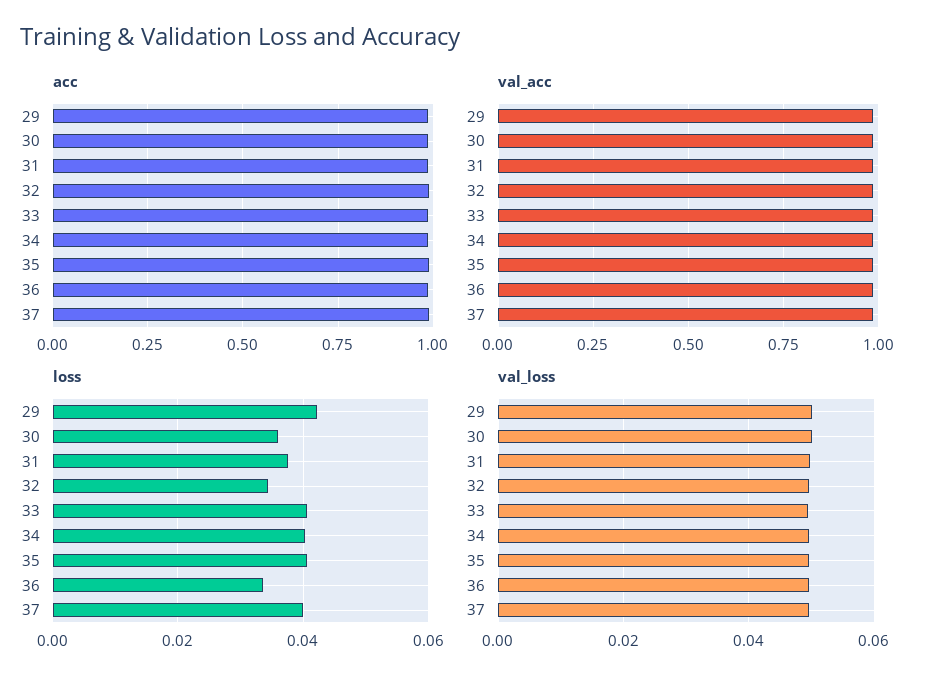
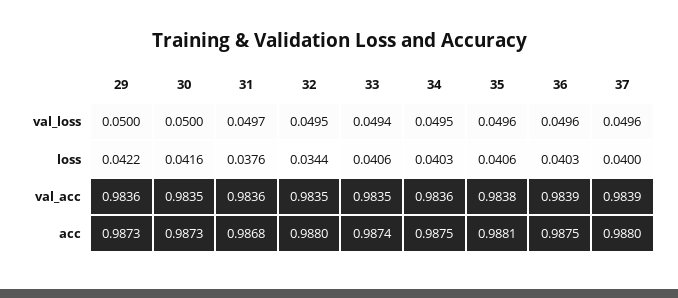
loss, 30: 0.036 -> 0.0416
loss, 36: 0.034 -> 0.0403

